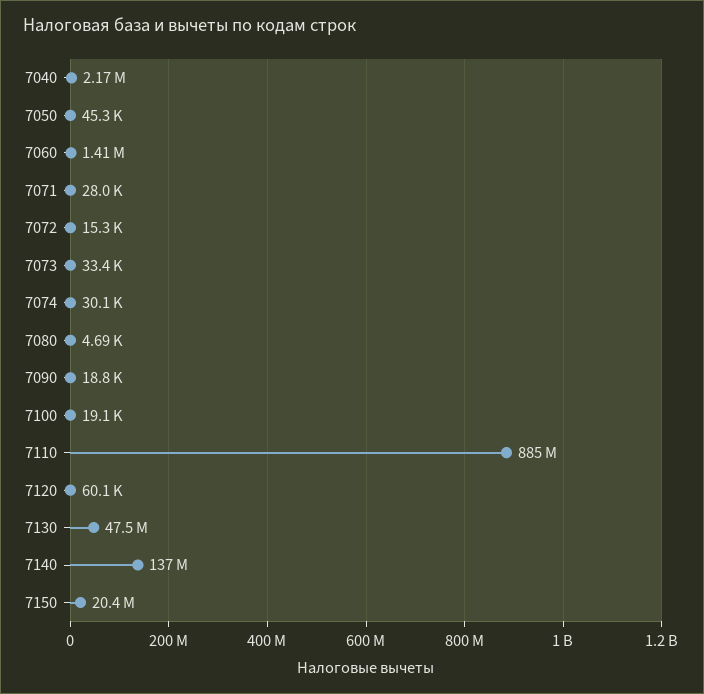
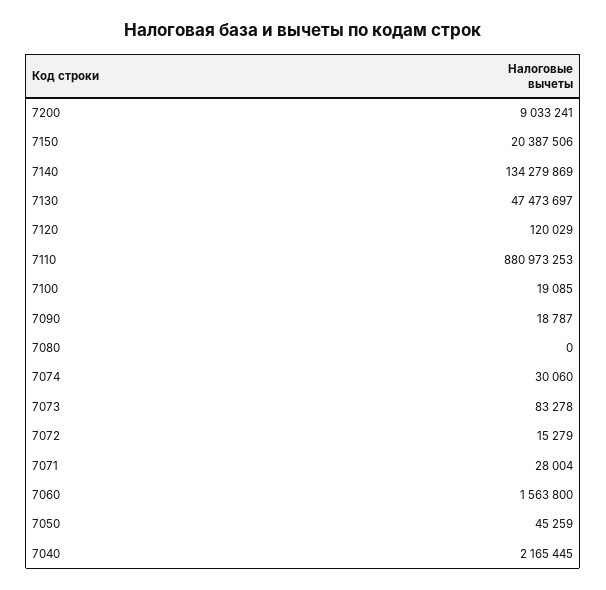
7060: 1410000 -> 1563800
7073: 33400 -> 83278
7080: 4690 -> 0
7110: 885000000 -> 880973253
7120: 60100 -> 120029
7140: 137000000 -> 134279869
7200: none -> 9033241

